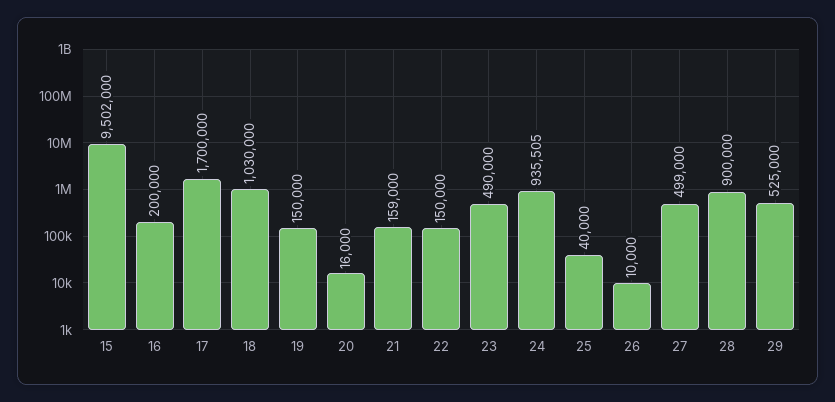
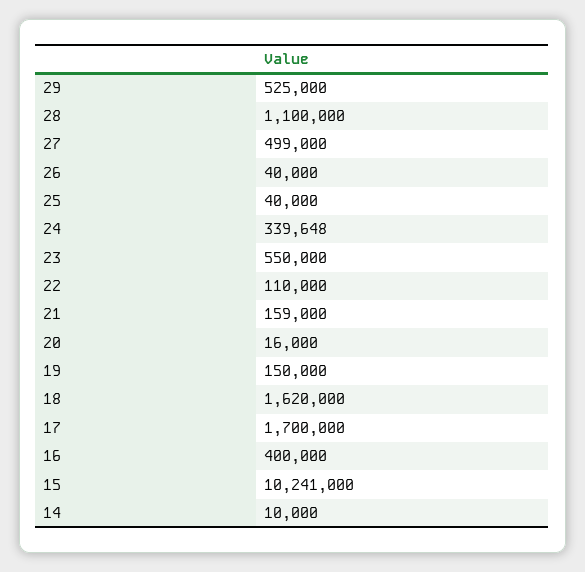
15: 9502000 -> 10241000
16: 200000 -> 400000
18: 1030000 -> 1620000
22: 150000 -> 110000
23: 490000 -> 550000
24: 935505 -> 339648
26: 10000 -> 40000
28: 900000 -> 1100000
14: none -> 10000

